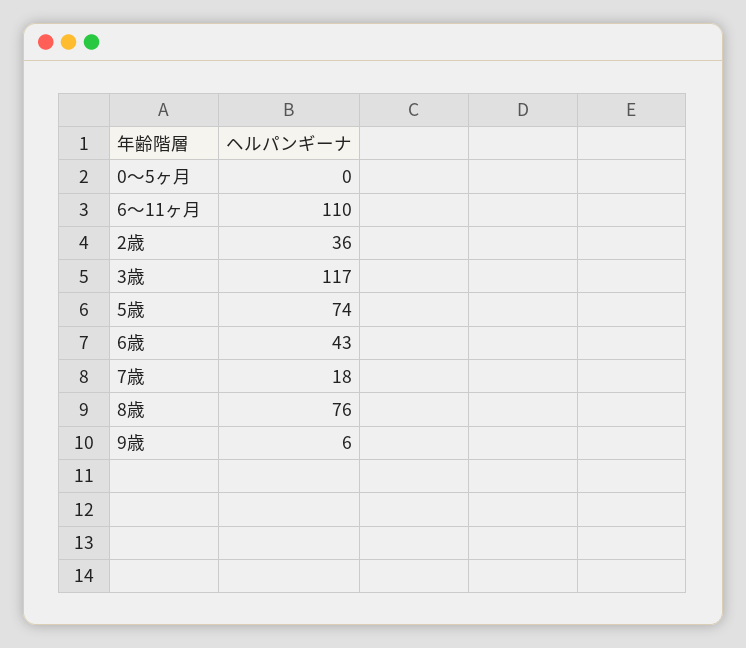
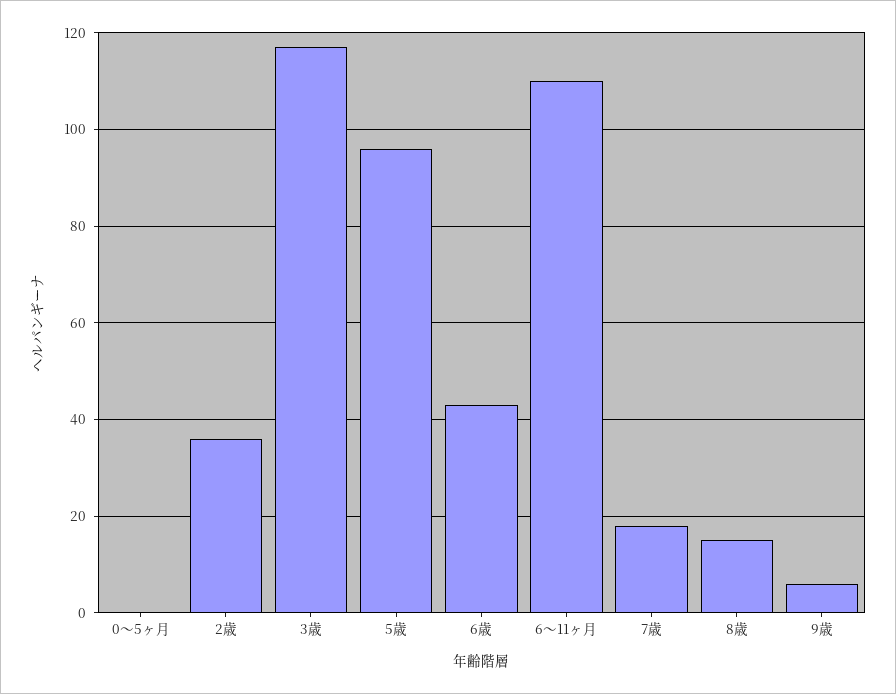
5歳: 74 -> 95
8歳: 76 -> 15

